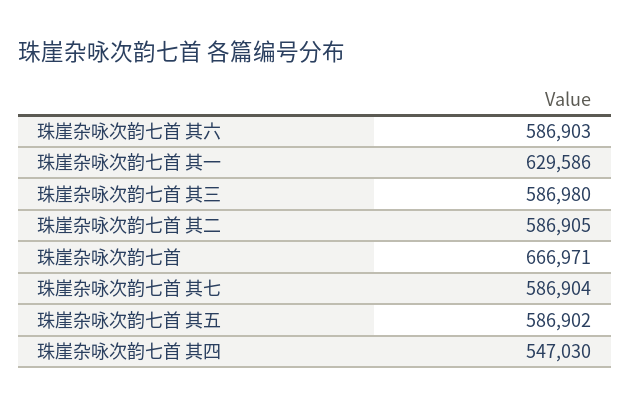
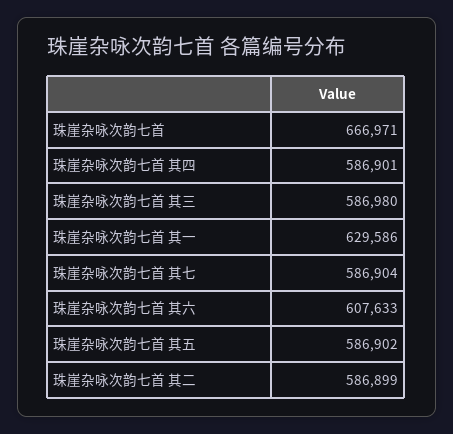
珠崖杂咏次韵七首 其六: 586903 -> 607633
珠崖杂咏次韵七首 其二: 586905 -> 586899
珠崖杂咏次韵七首 其四: 547030 -> 586901

